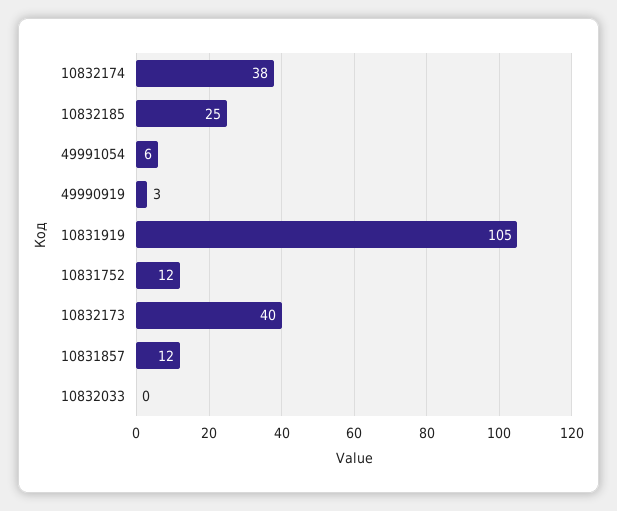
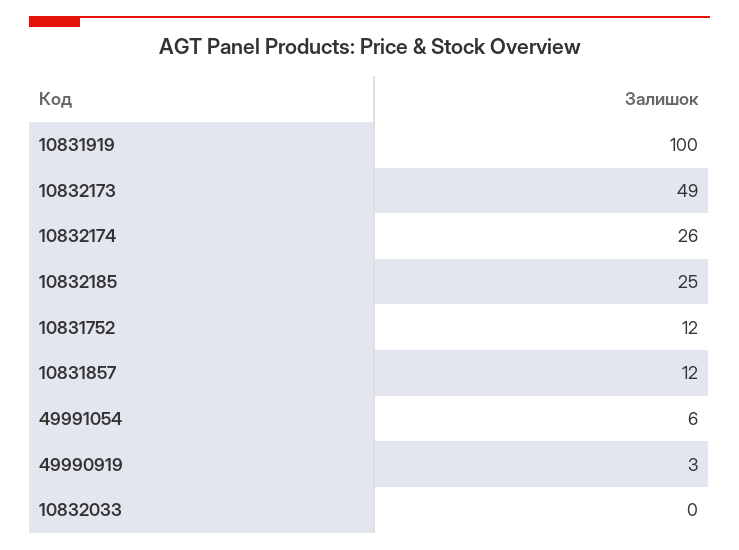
10832174: 38 -> 26
10831919: 105 -> 100
10832173: 40 -> 49

